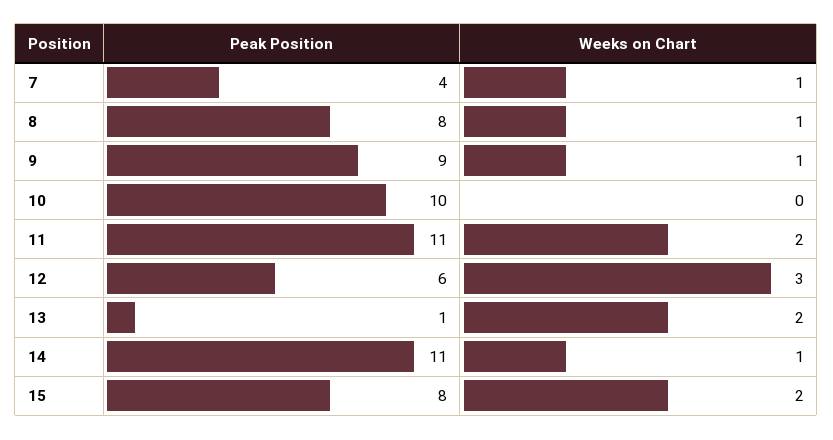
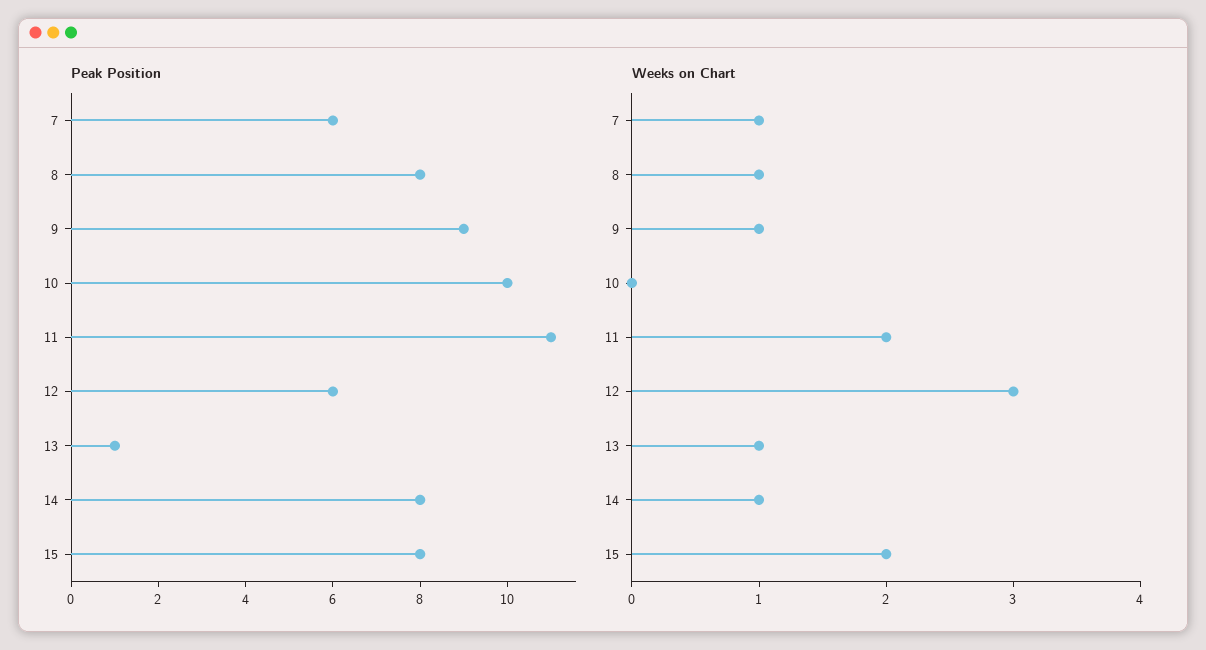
Peak Position, 7: 4 -> 6
Weeks on Chart, 13: 2 -> 1
Peak Position, 14: 11 -> 8

